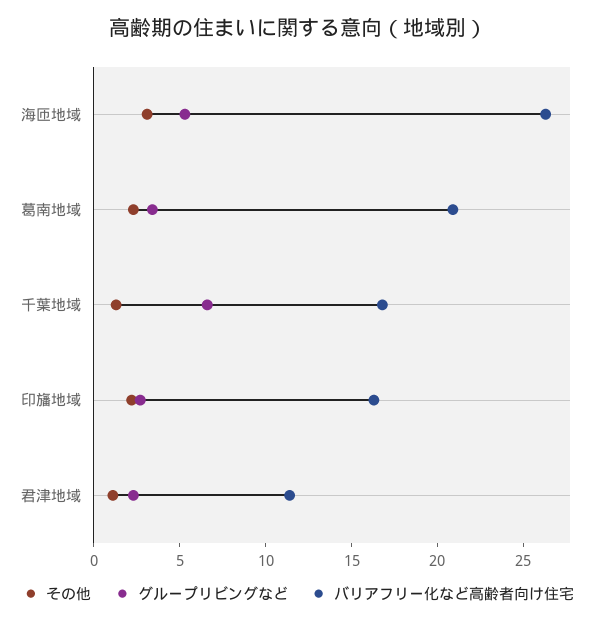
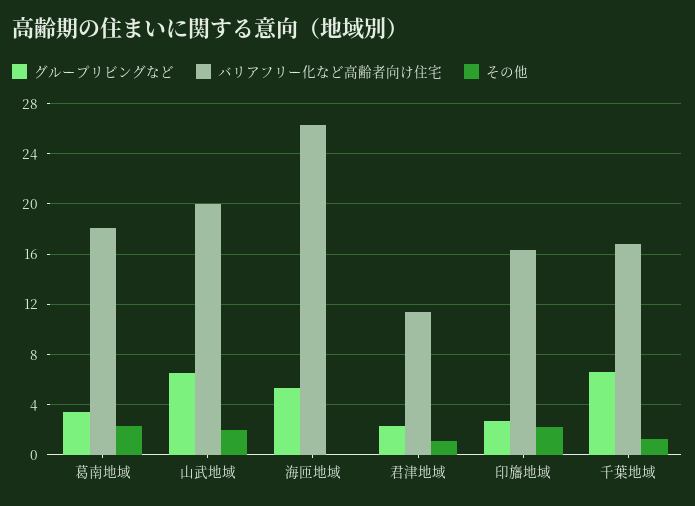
その他, 海匝地域: 3 -> 0
バリアフリー化など高齢者向け住宅, 葛南地域: 21 -> 18
グループリビングなど, 山武地域: none -> 6.5
バリアフリー化など高齢者向け住宅, 山武地域: none -> 20
その他, 山武地域: none -> 2

